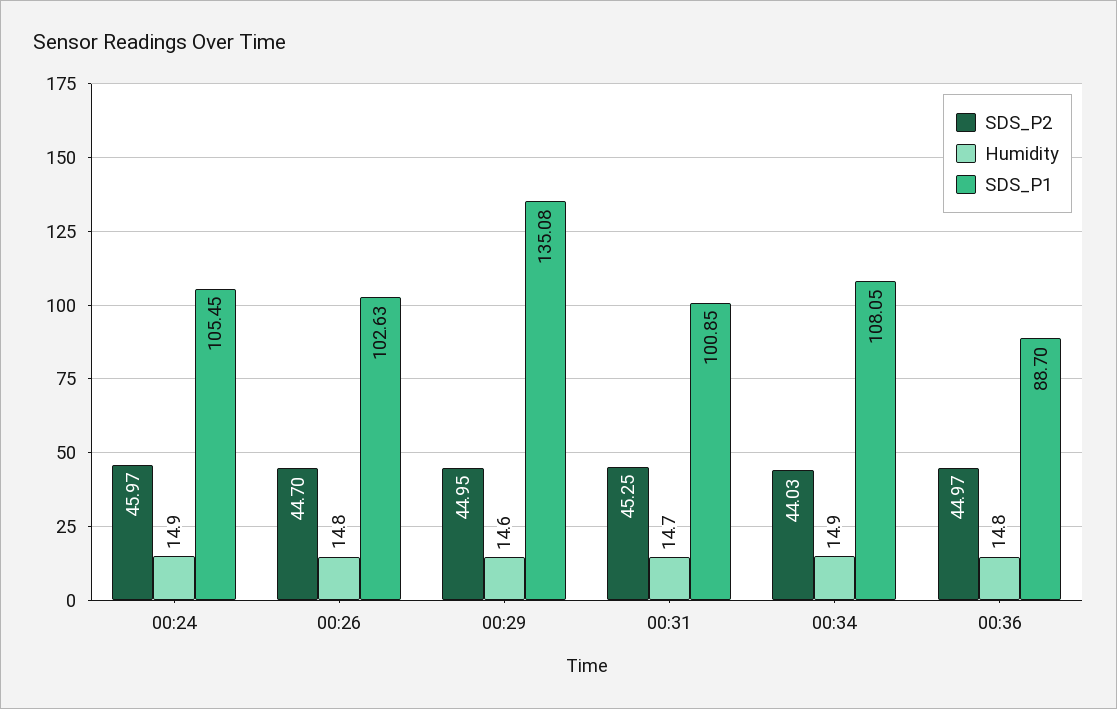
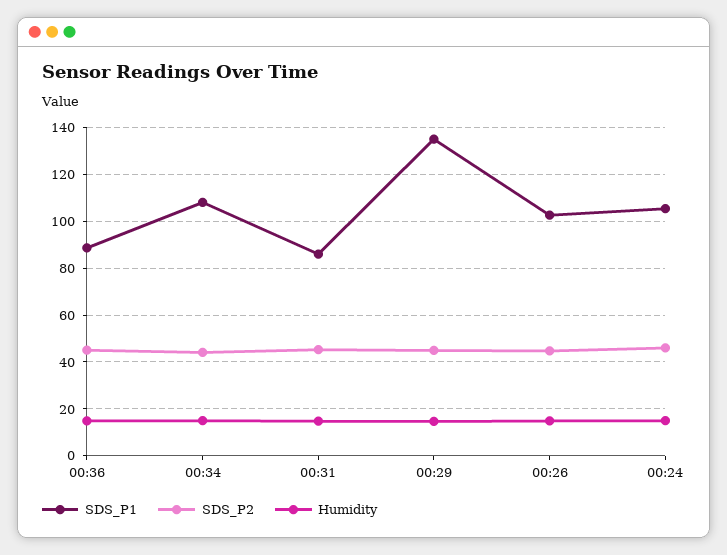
SDS_P1, 00:31: 100.85 -> 85

